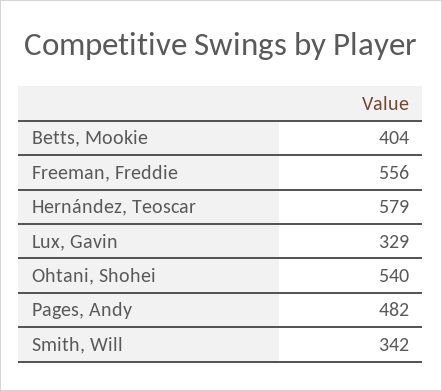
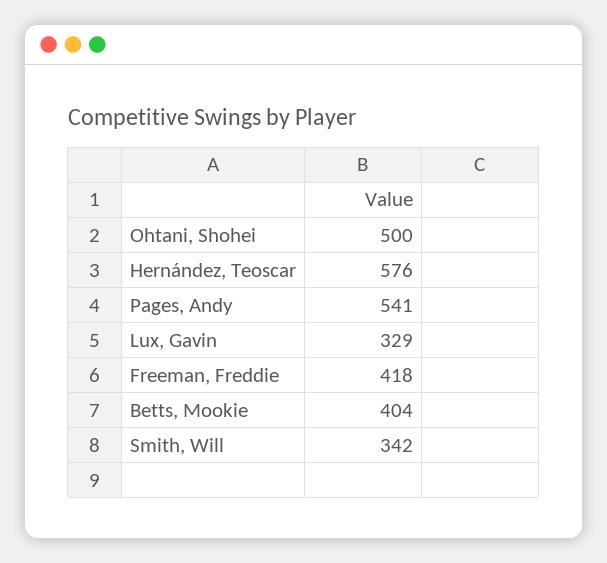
Freeman, Freddie: 556 -> 418
Hernández, Teoscar: 579 -> 576
Ohtani, Shohei: 540 -> 500
Pages, Andy: 482 -> 541

